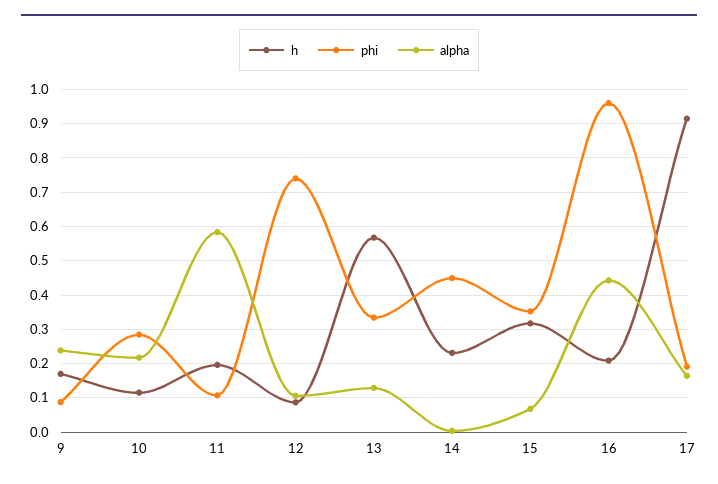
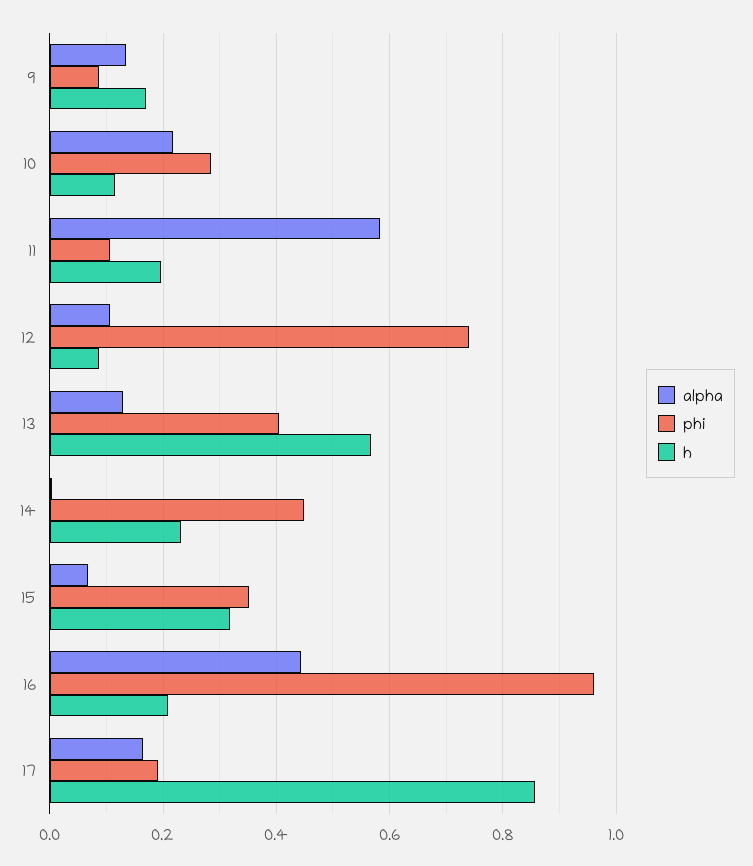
alpha, 9: 0.24 -> 0.14
phi, 13: 0.34 -> 0.4
h, 17: 0.92 -> 0.86

